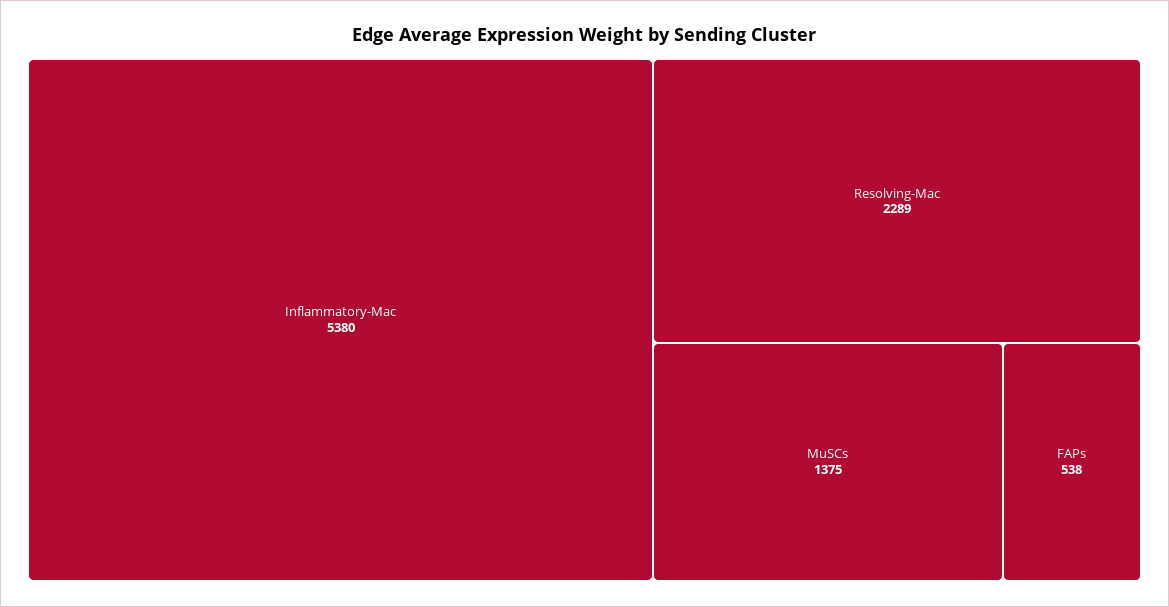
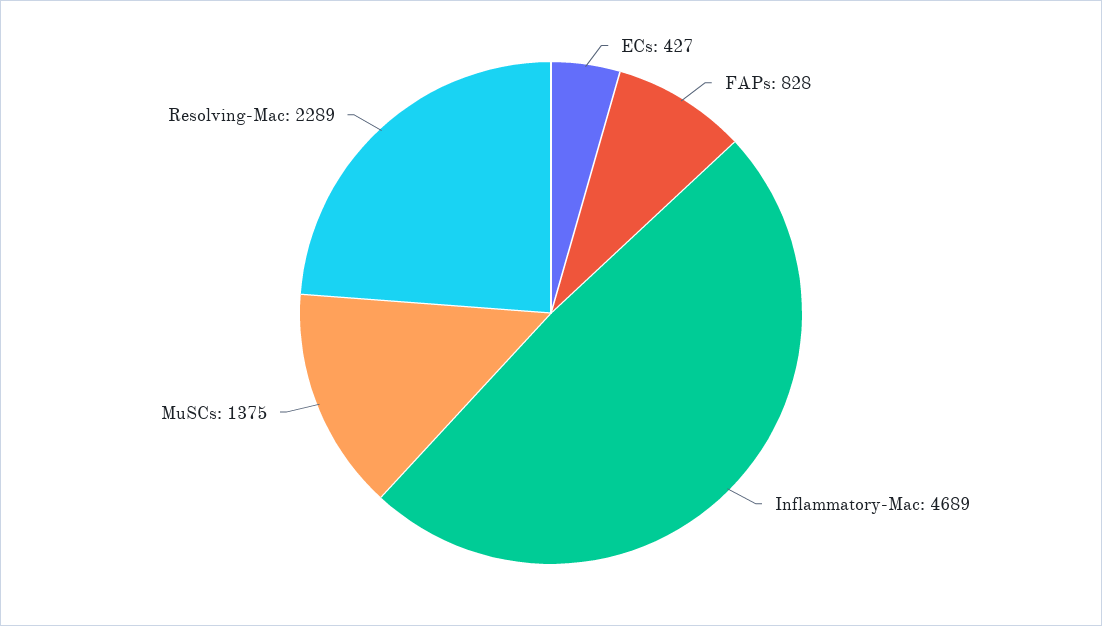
Inflammatory-Mac: 5380 -> 4689
FAPs: 538 -> 828
ECs: none -> 427

